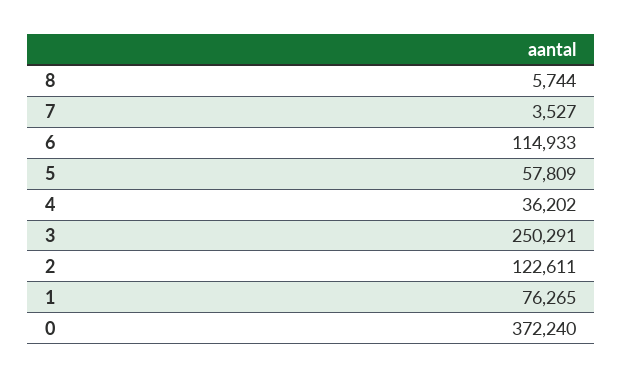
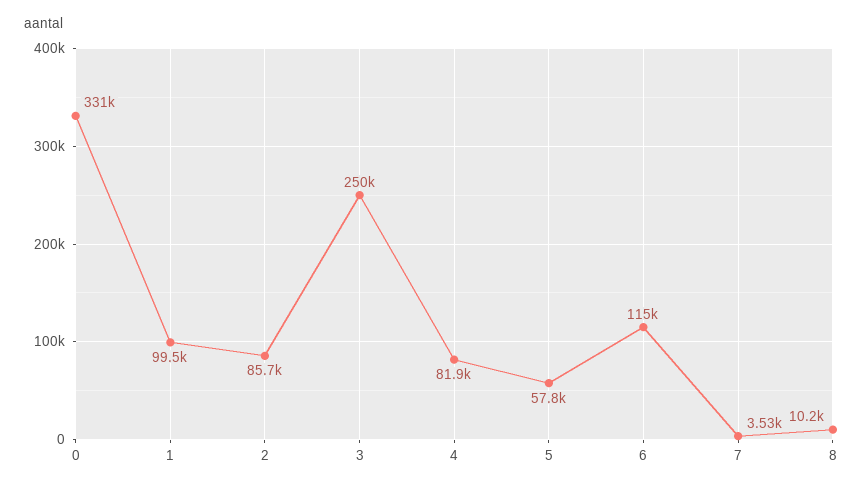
8: 5744 -> 10200
4: 36202 -> 81900
2: 122611 -> 85700
1: 76265 -> 99500
0: 372240 -> 331000

